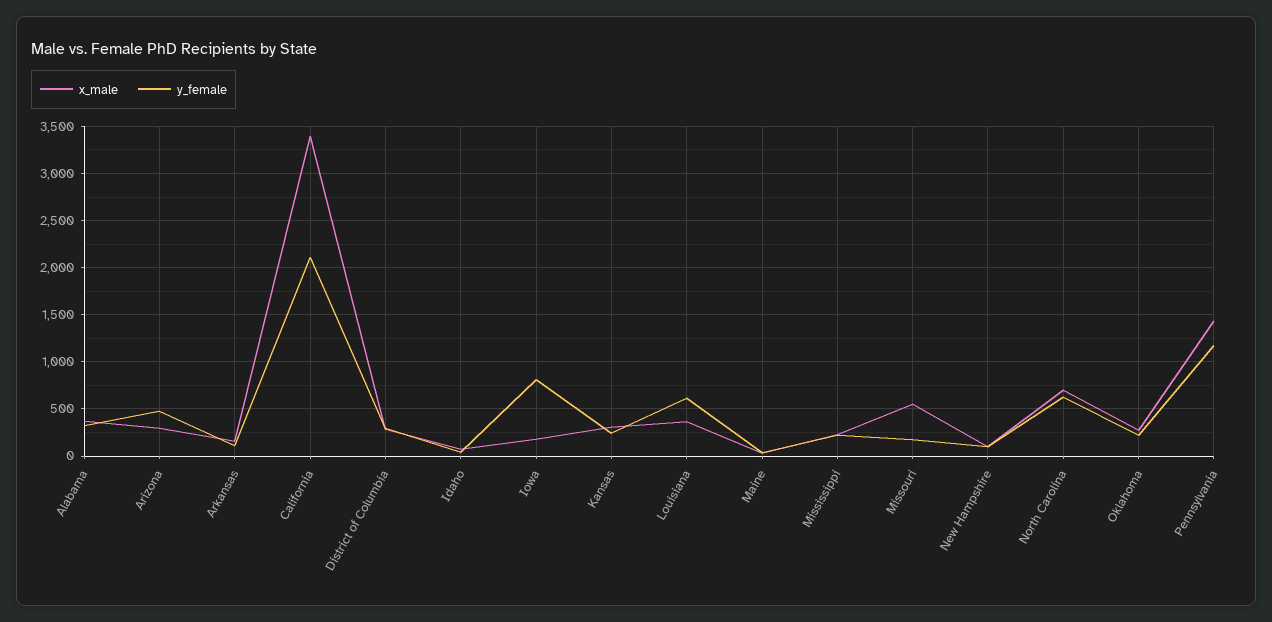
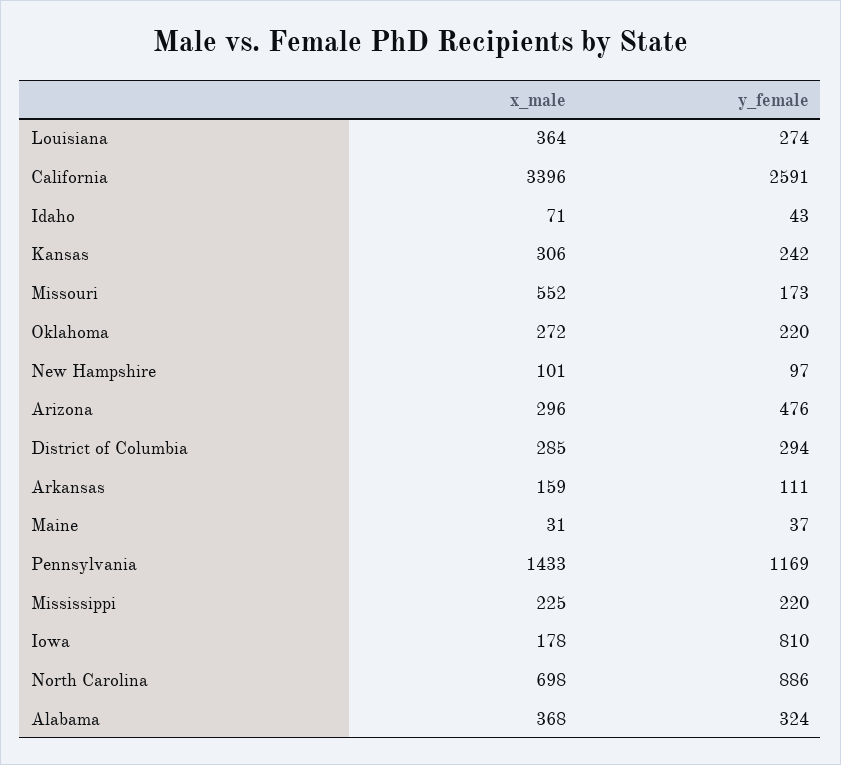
y_female, California: 2100 -> 2591
y_female, Louisiana: 600 -> 274
y_female, North Carolina: 600 -> 886

